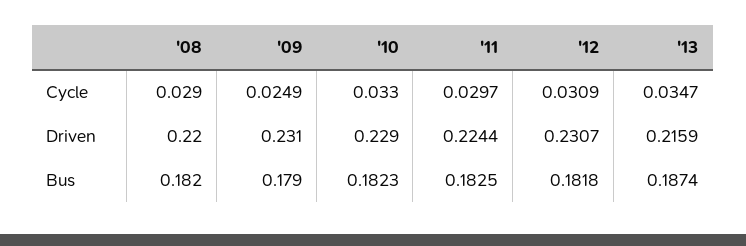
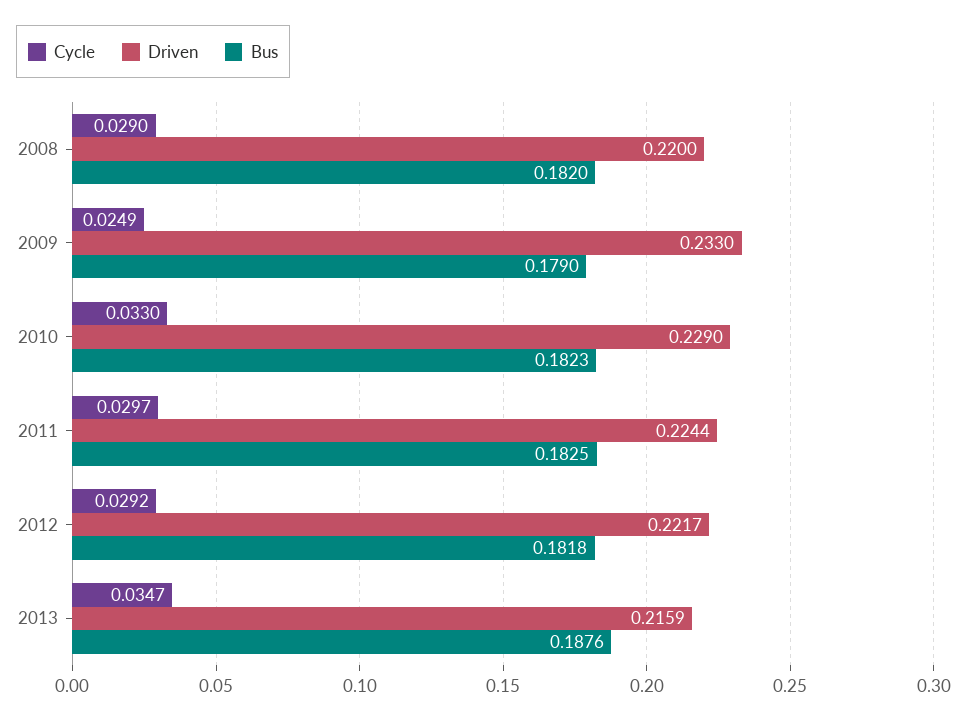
Cycle, '12: 0.0309 -> 0.0292
Driven, '09: 0.231 -> 0.233
Driven, '12: 0.2307 -> 0.2217
Bus, '13: 0.1874 -> 0.1876

